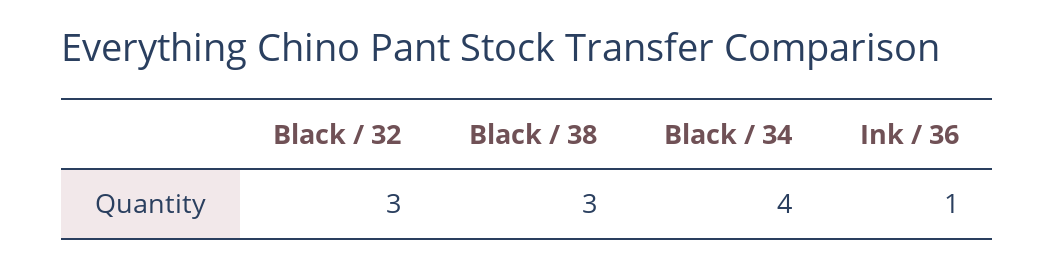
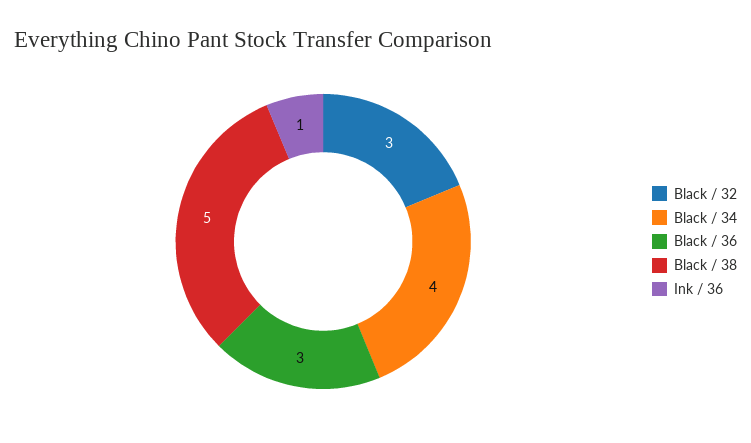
Black / 38: 3 -> 5
Black / 36: none -> 3

